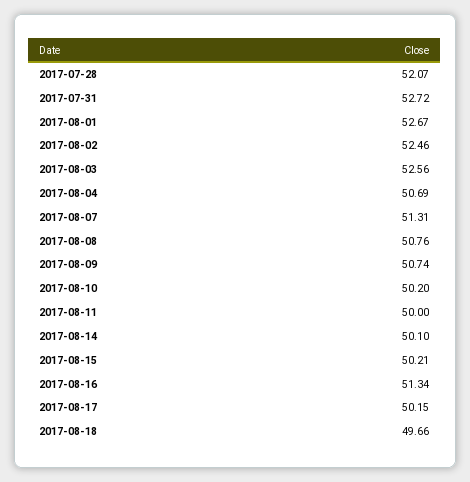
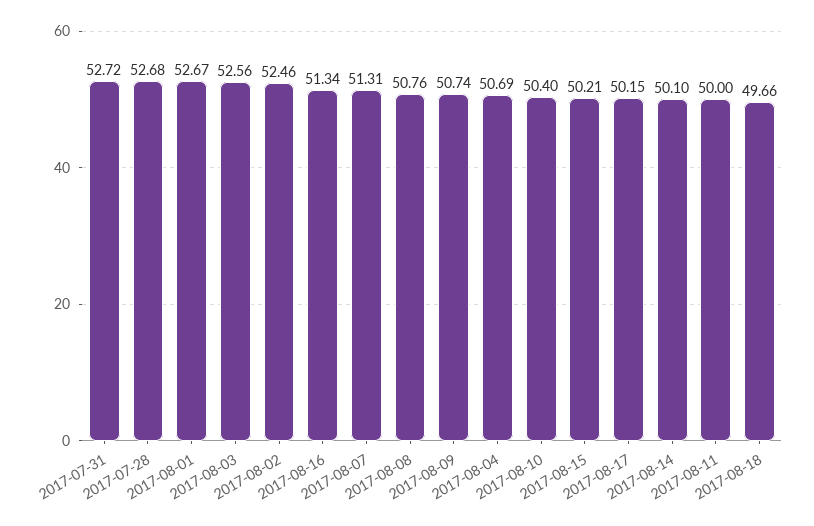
2017-07-28: 52.07 -> 52.68
2017-08-10: 50.2 -> 50.4

